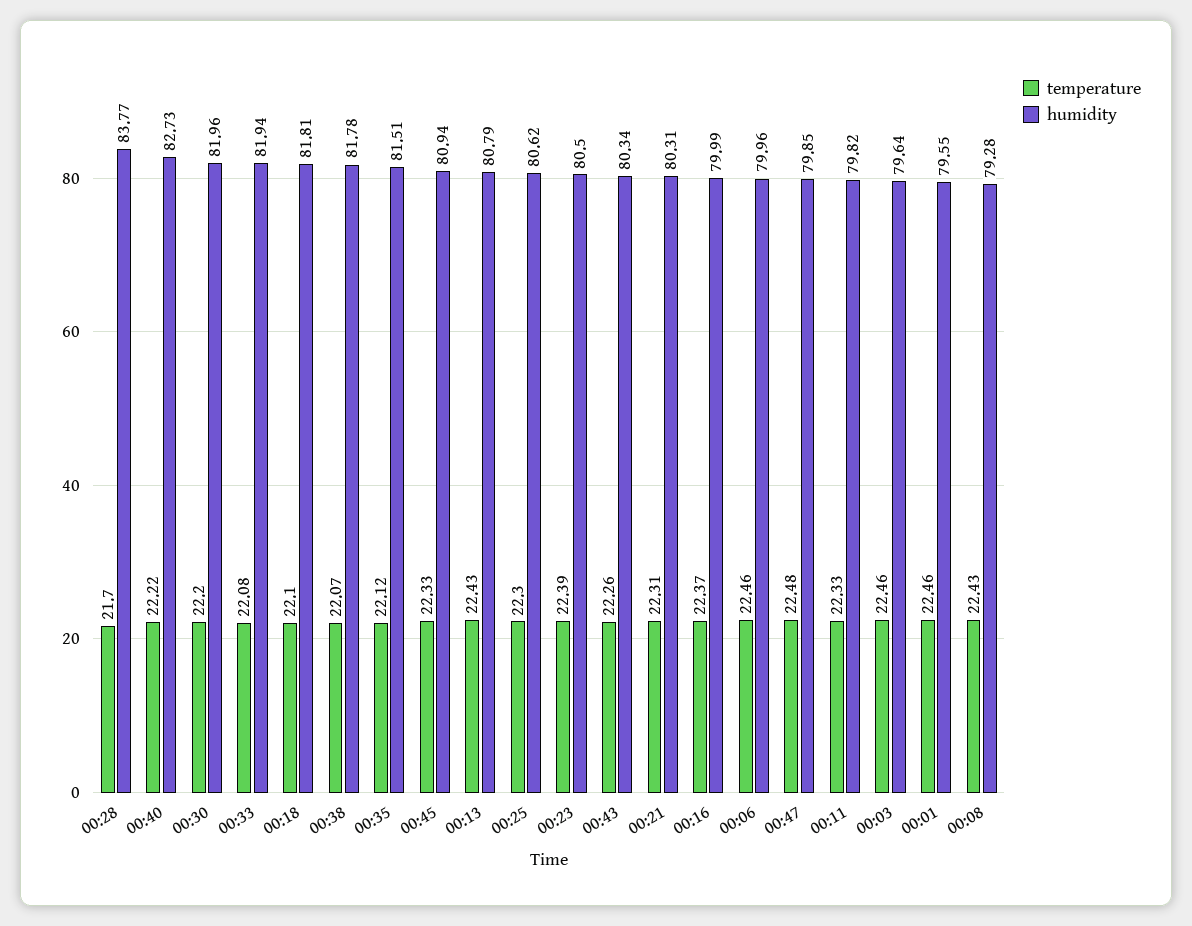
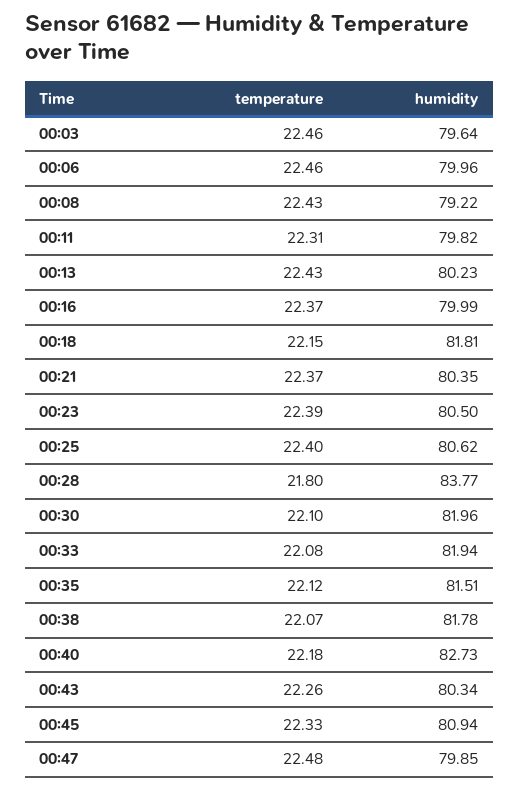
temperature, 00:28: 21.7 -> 21.8
temperature, 00:40: 22.22 -> 22.18
temperature, 00:30: 22.2 -> 22.1
temperature, 00:18: 22.1 -> 22.15
humidity, 00:13: 80.79 -> 80.23
temperature, 00:25: 22.3 -> 22.4
temperature, 00:21: 22.31 -> 22.37
humidity, 00:21: 80.31 -> 80.35
temperature, 00:11: 22.33 -> 22.31
temperature, 00:01: 22.46 -> none
humidity, 00:01: 79.55 -> none
humidity, 00:08: 79.28 -> 79.22

